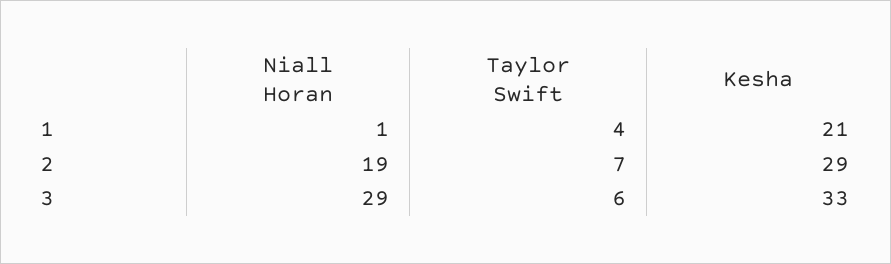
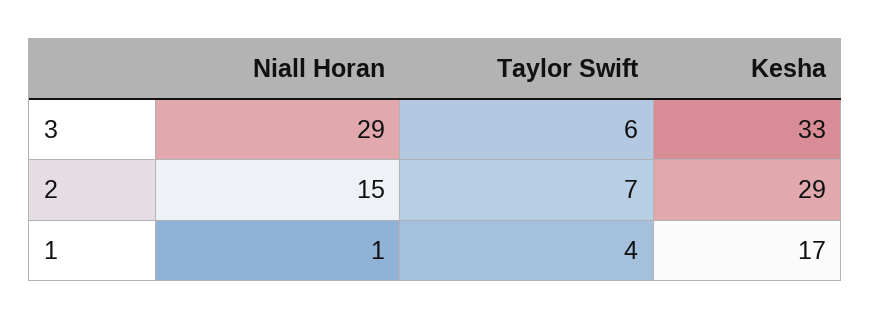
Kesha, 1: 21 -> 17
Niall Horan, 2: 19 -> 15

